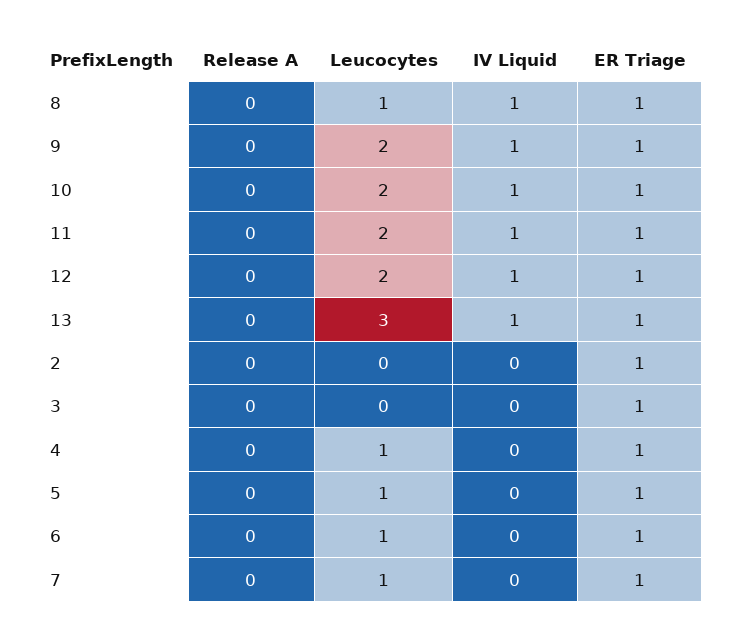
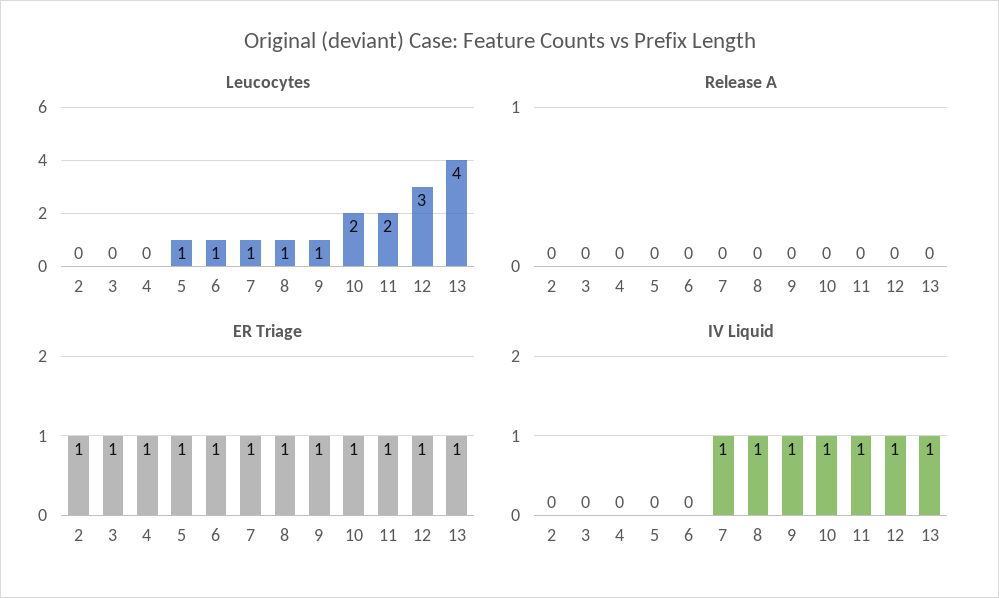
Leucocytes, 9: 2 -> 1
Leucocytes, 12: 2 -> 3
Leucocytes, 13: 3 -> 4
Leucocytes, 4: 1 -> 0
IV Liquid, 7: 0 -> 1

